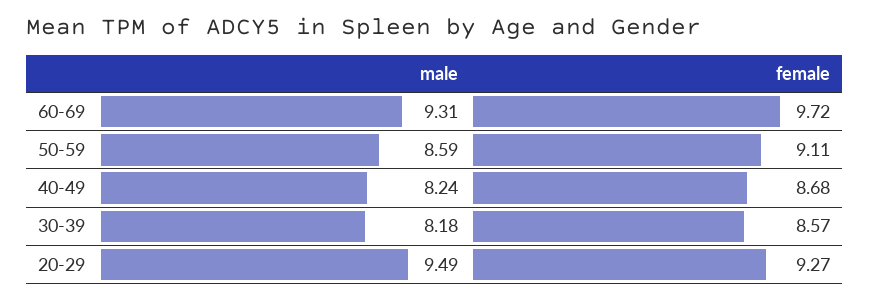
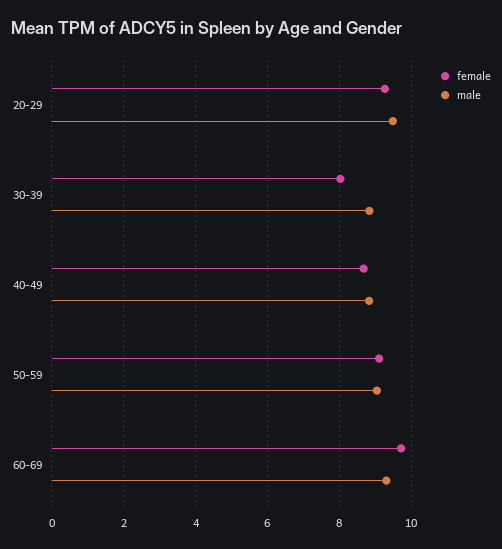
male, 50-59: 8.59 -> 9
male, 40-49: 8.24 -> 8.8
male, 30-39: 8.18 -> 8.8
female, 30-39: 8.57 -> 8

